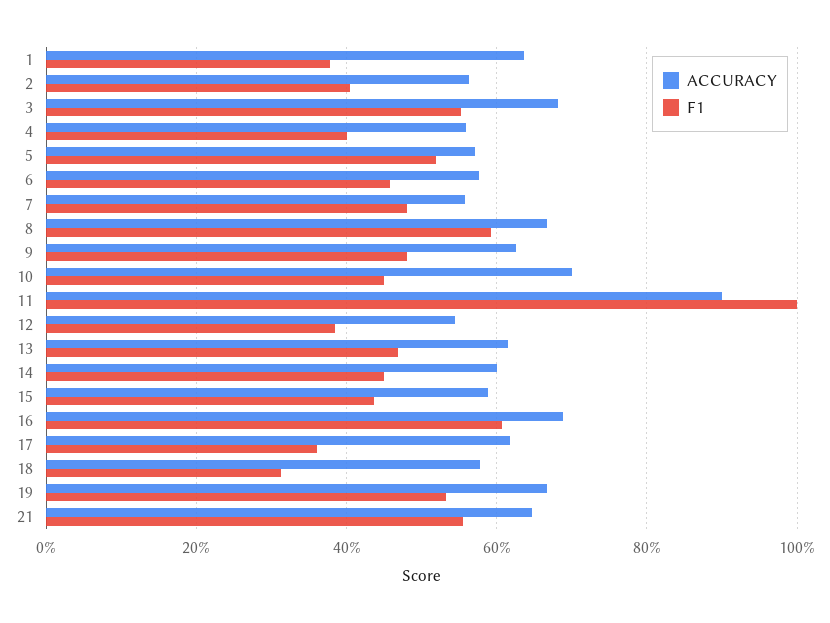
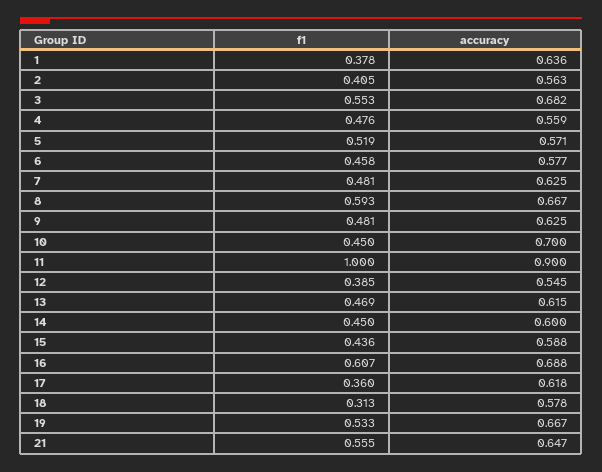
F1, 4: 0.4 -> 0.476
ACCURACY, 7: 0.56 -> 0.625

